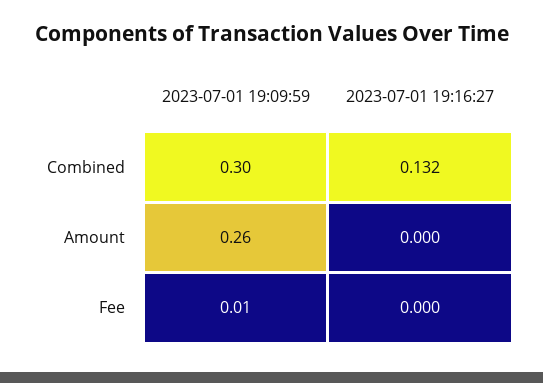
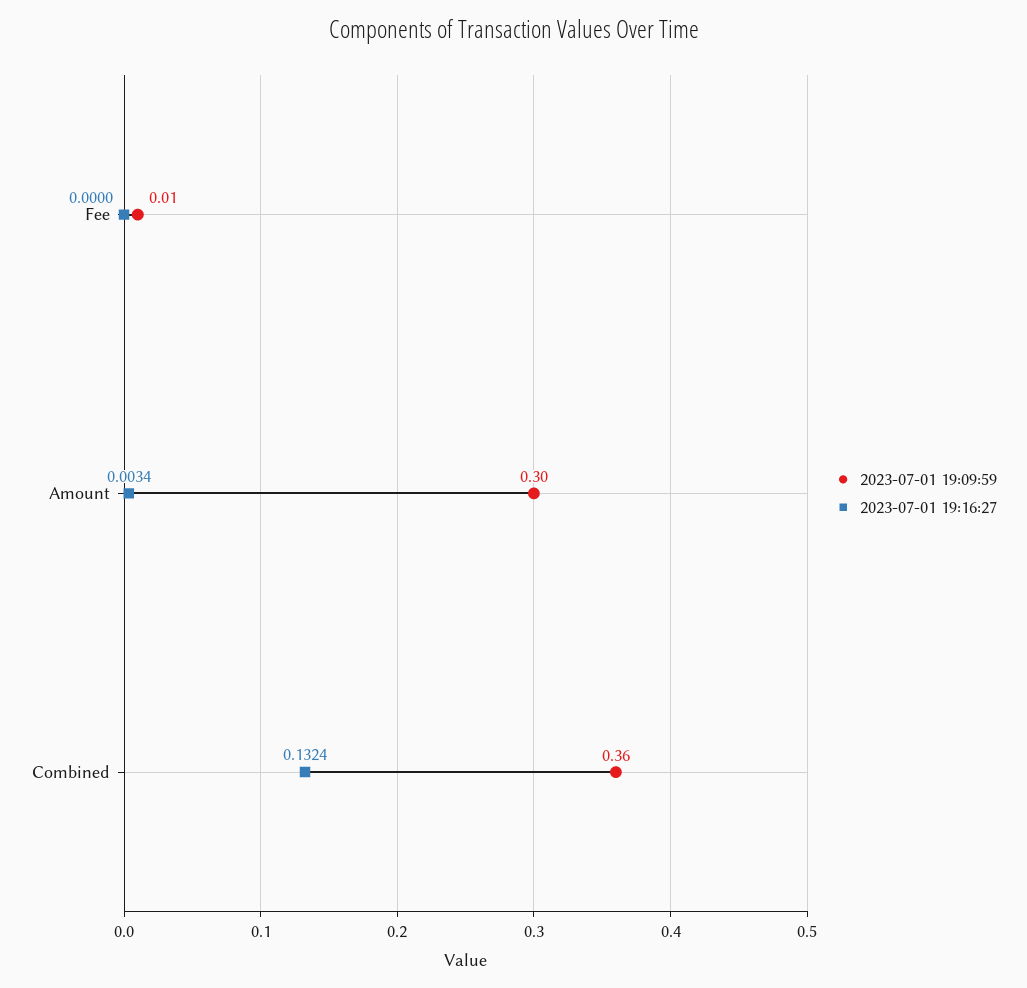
2023-07-01 19:09:59, Combined: 0.3 -> 0.36
2023-07-01 19:09:59, Amount: 0.26 -> 0.3
2023-07-01 19:16:27, Amount: 0 -> 0.0034

